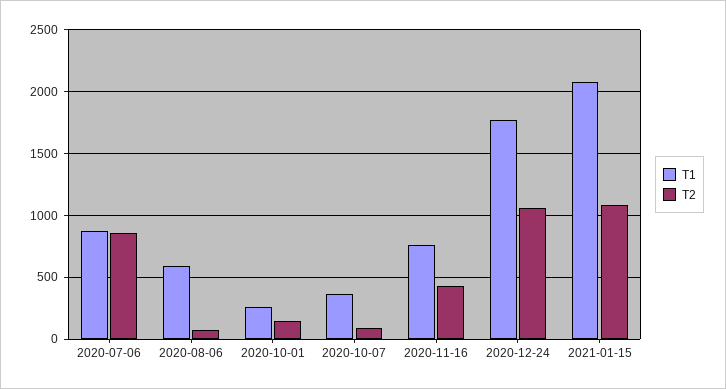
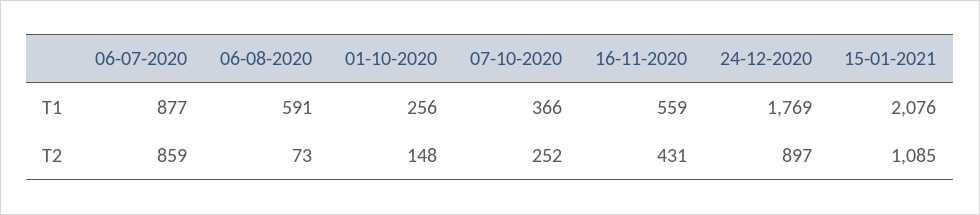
T2, 2020-10-07: 100 -> 252
T1, 2020-11-16: 750 -> 559
T2, 2020-12-24: 1050 -> 897

